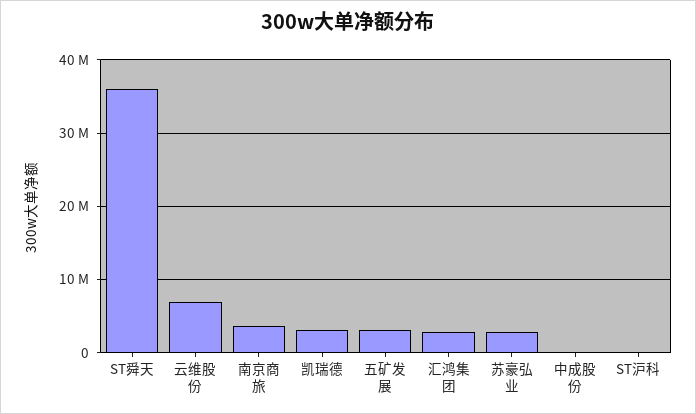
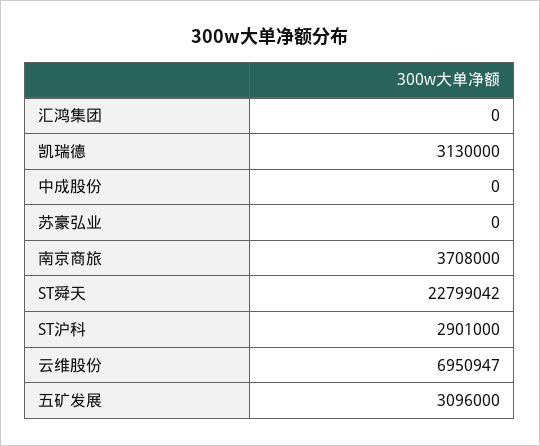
ST舜天: 36000000 -> 22799042
汇鸿集团: 3000000 -> 0
苏豪弘业: 3000000 -> 0
ST沪科: 0 -> 2901000

